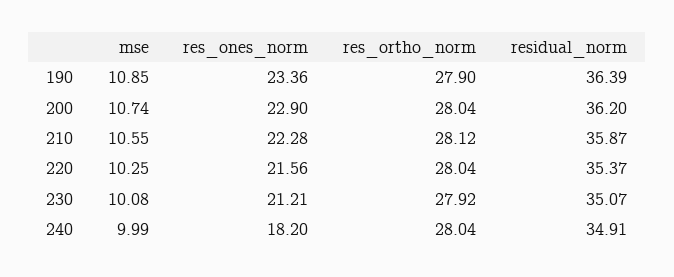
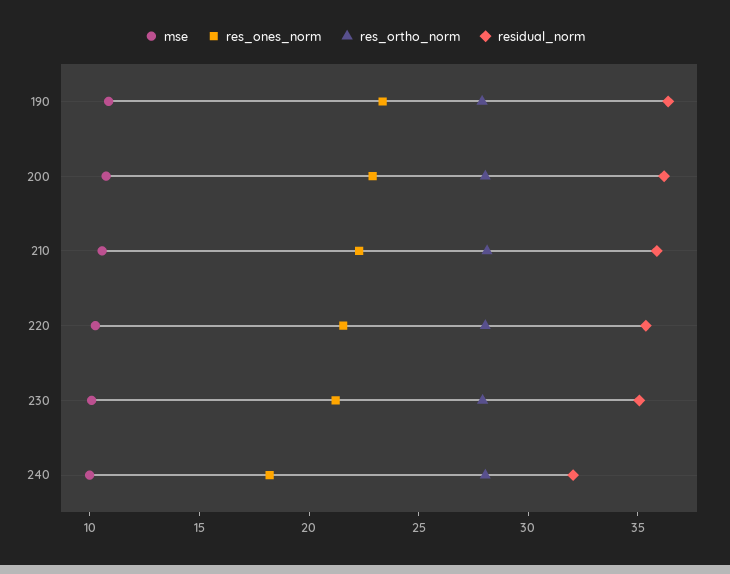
residual_norm, 240: 34.91 -> 32

